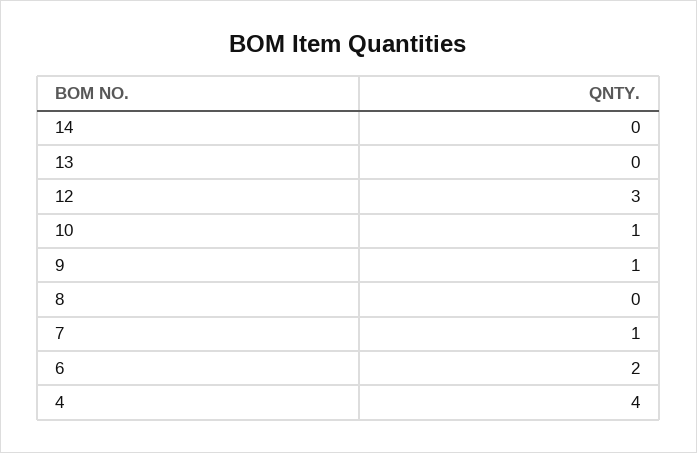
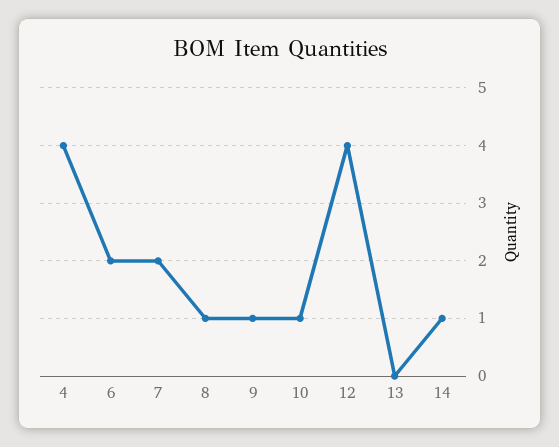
14: 0 -> 1
12: 3 -> 4
8: 0 -> 1
7: 1 -> 2

